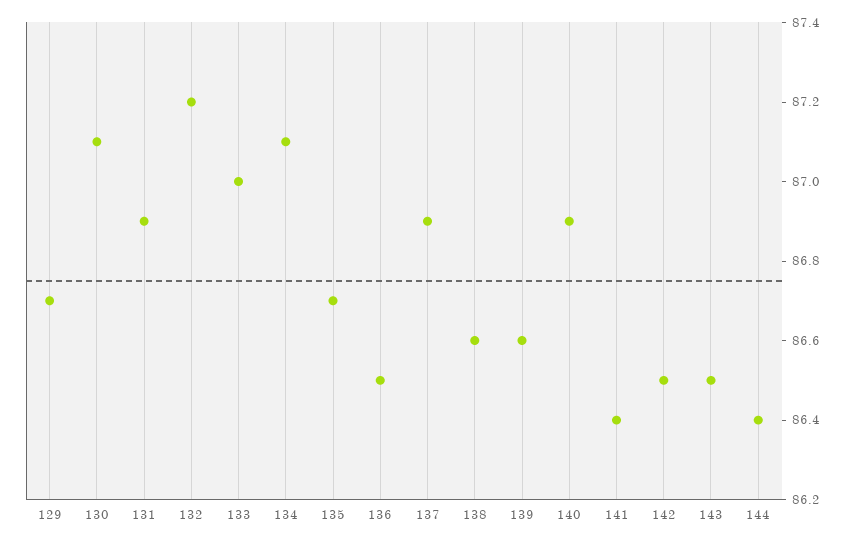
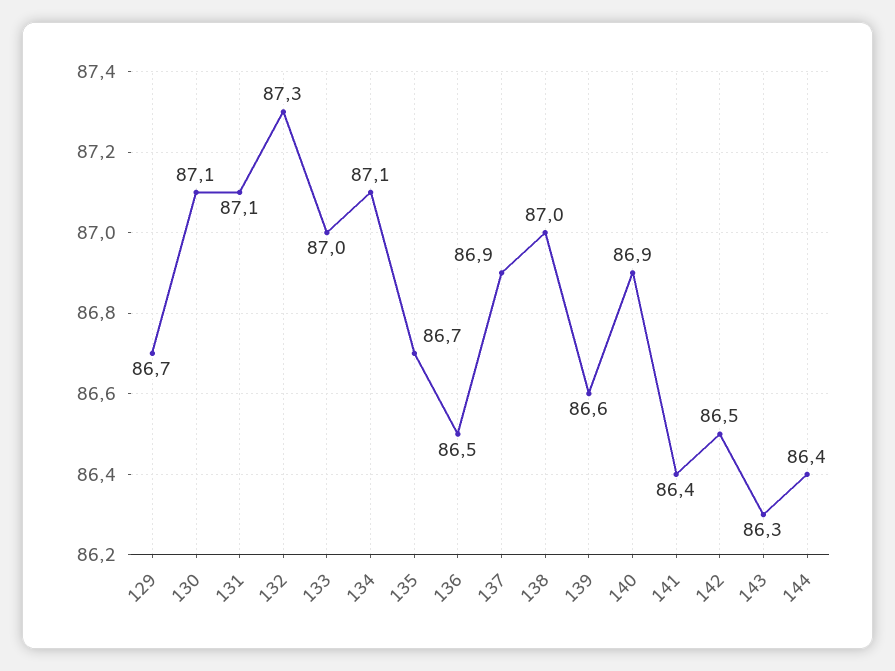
131: 86.9 -> 87.1
132: 87.2 -> 87.3
138: 86.6 -> 87
143: 86.5 -> 86.3

